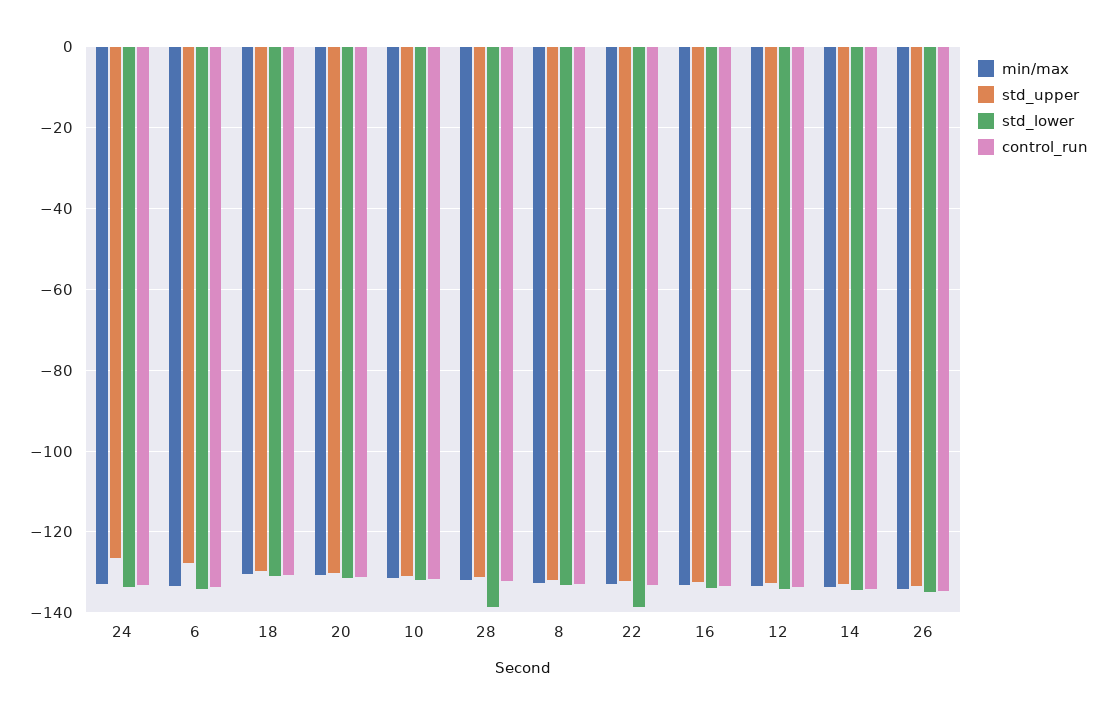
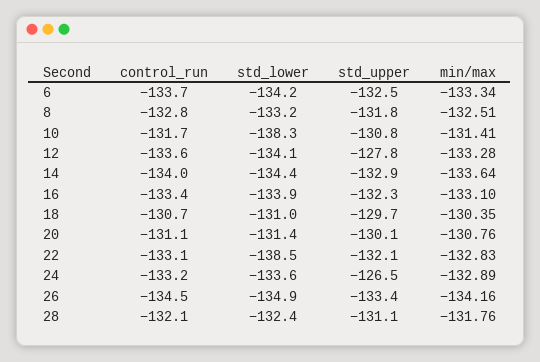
std_upper, 6: -128 -> -132.5
std_lower, 10: -132 -> -138.3
std_lower, 28: -138 -> -132.4
std_upper, 12: -132 -> -127.8

